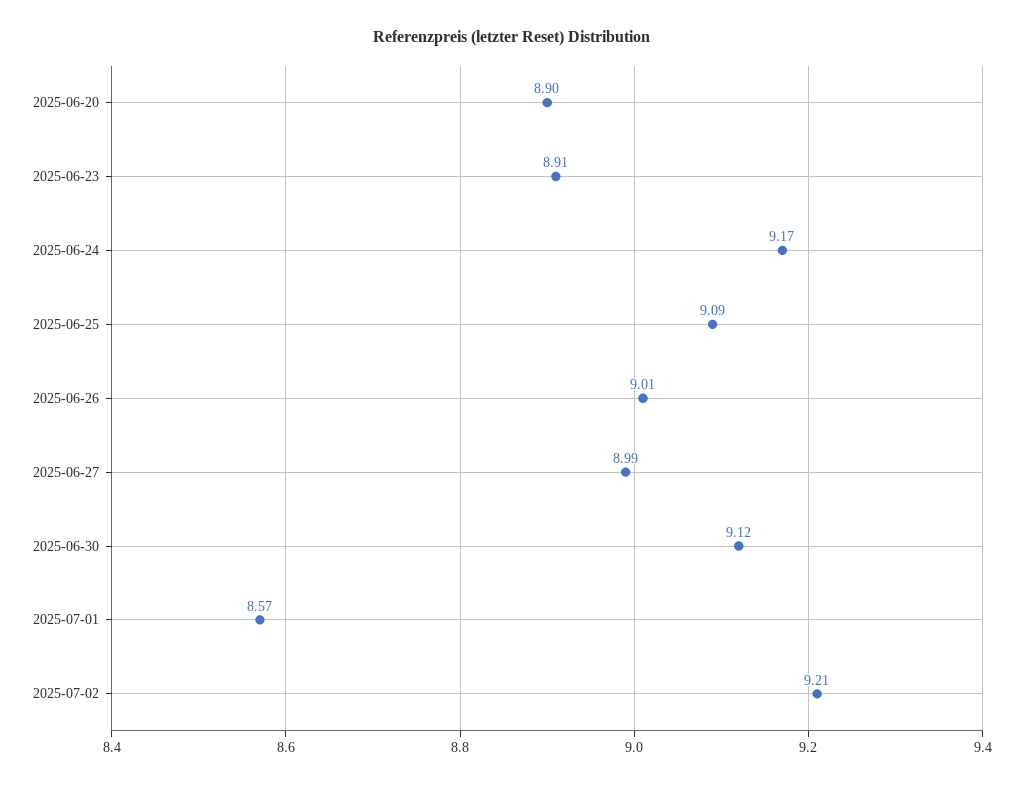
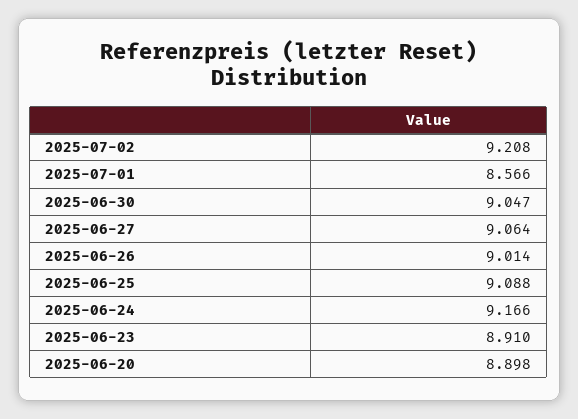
2025-06-27: 8.99 -> 9.064
2025-06-30: 9.12 -> 9.047

